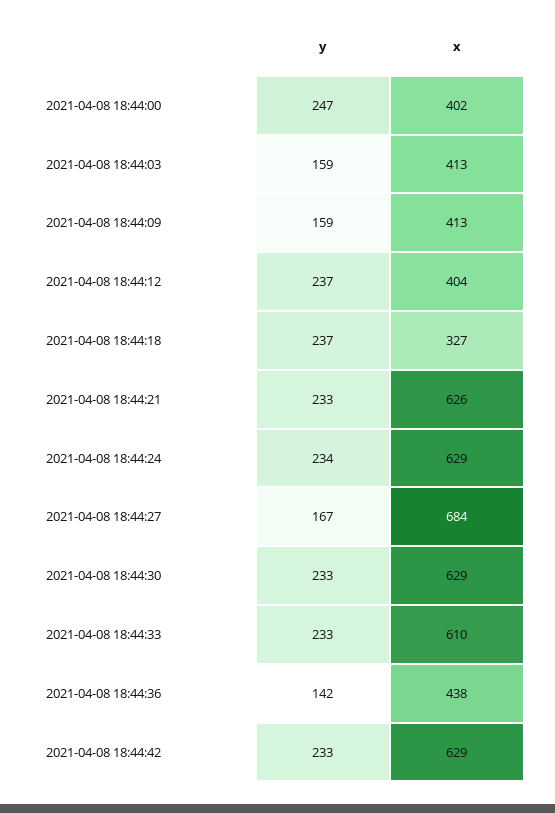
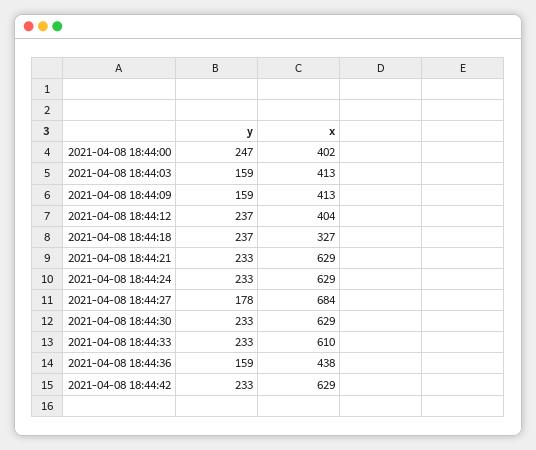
x, 2021-04-08 18:44:21: 626 -> 629
y, 2021-04-08 18:44:24: 234 -> 233
y, 2021-04-08 18:44:27: 167 -> 178
y, 2021-04-08 18:44:36: 142 -> 159

